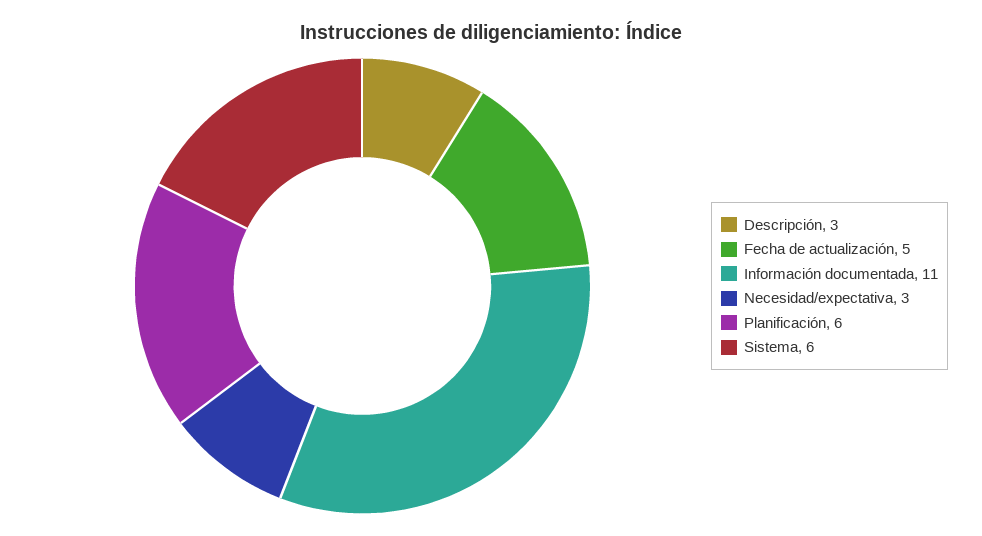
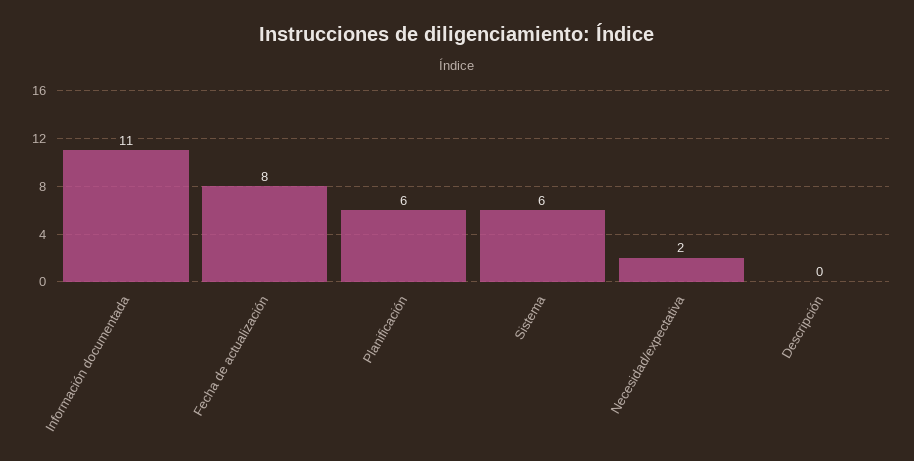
Descripción: 3 -> 0
Fecha de actualización: 5 -> 8
Necesidad/expectativa: 3 -> 2

